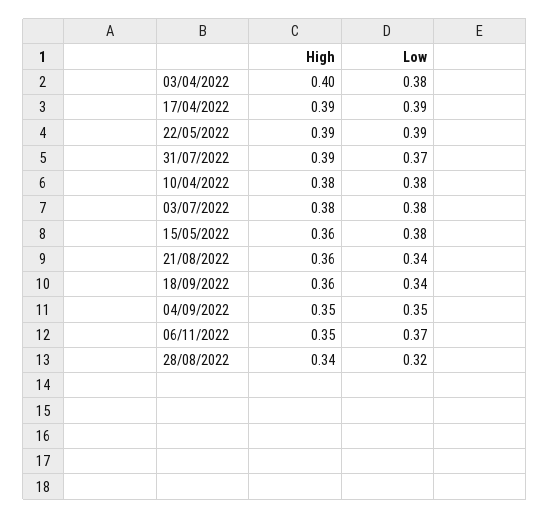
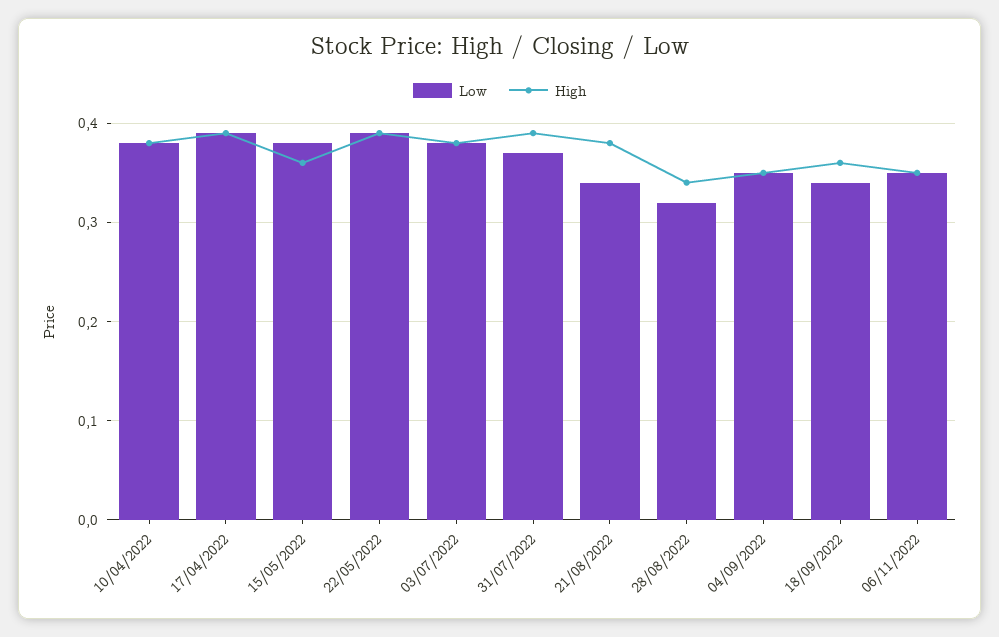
High, 03/04/2022: 0.4 -> none
Low, 03/04/2022: 0.38 -> none
High, 21/08/2022: 0.36 -> 0.38
Low, 06/11/2022: 0.37 -> 0.35

